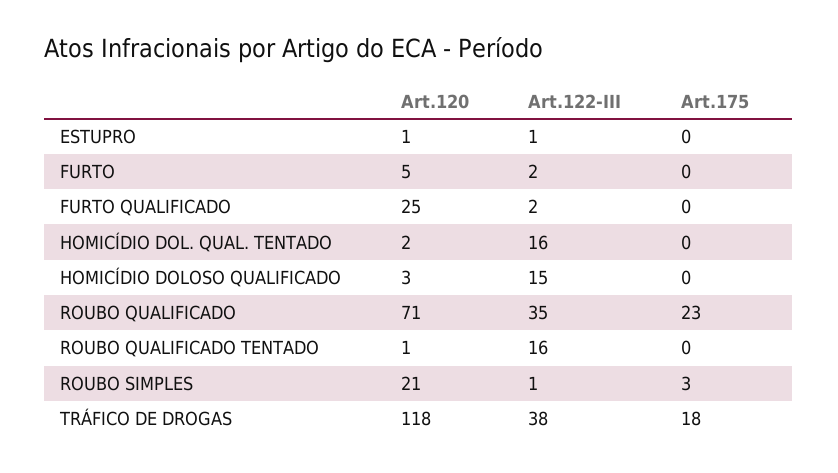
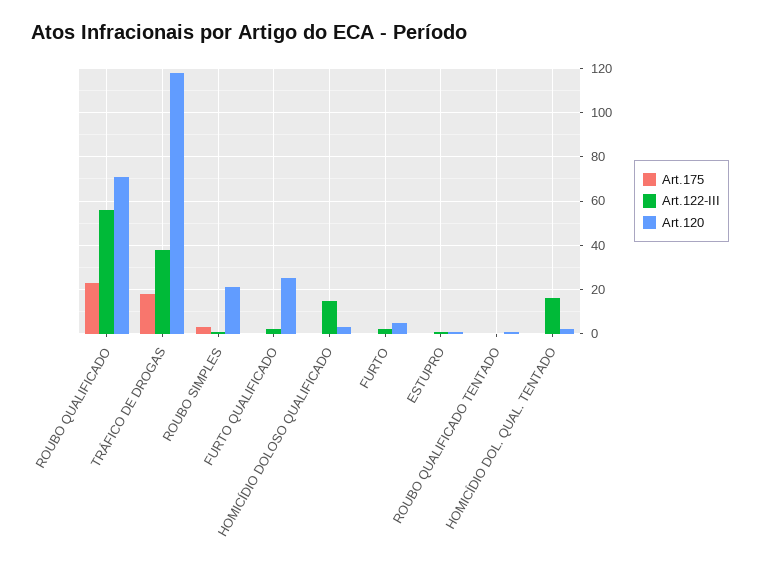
Art.122-III, ROUBO QUALIFICADO: 35 -> 55
Art.122-III, ROUBO QUALIFICADO TENTADO: 16 -> 0

